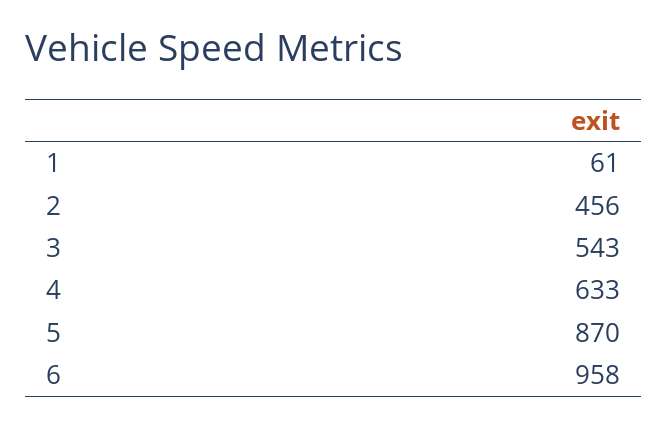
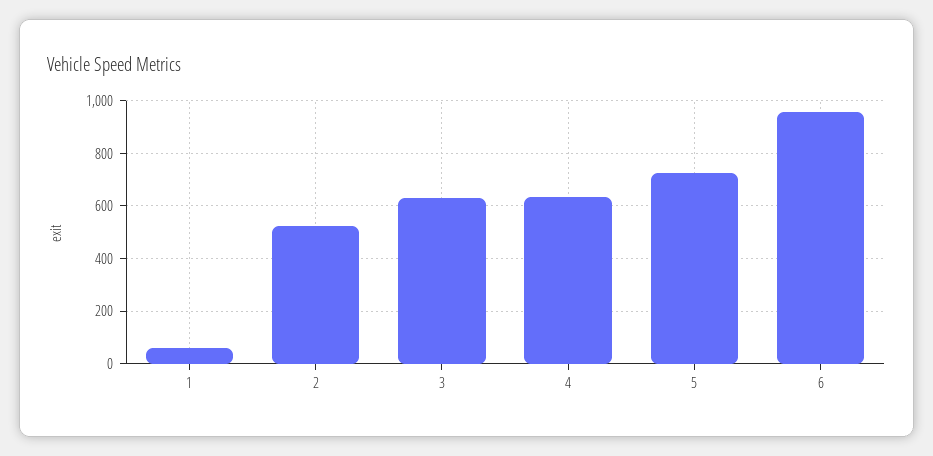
2: 456 -> 525
3: 543 -> 625
5: 870 -> 725

